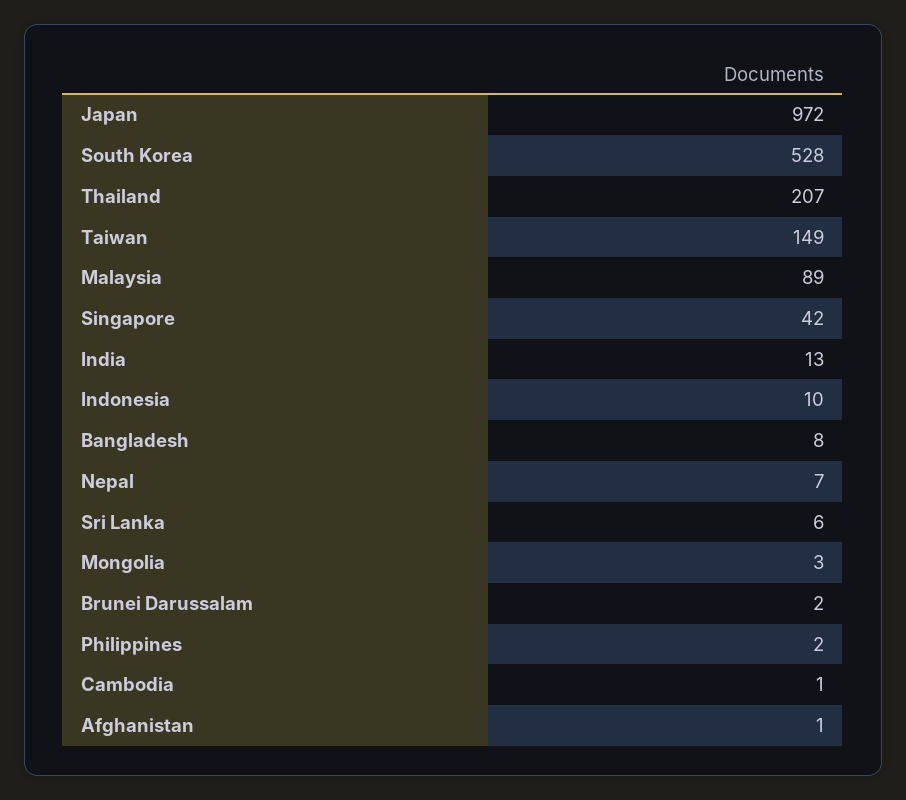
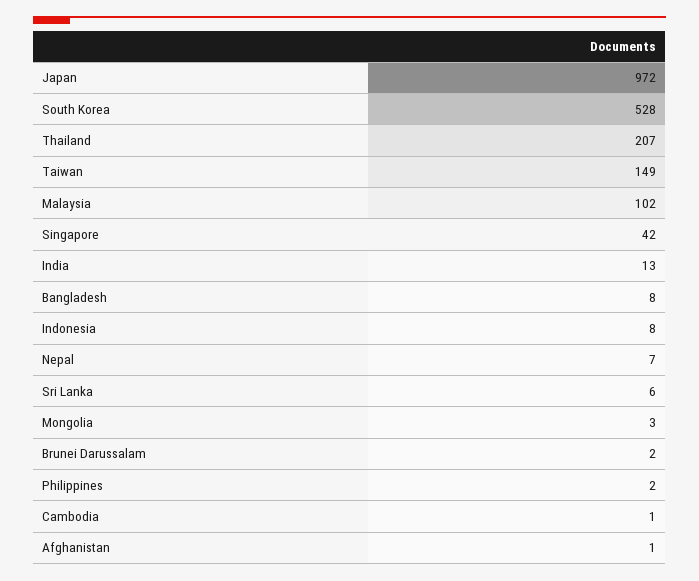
Malaysia: 89 -> 102
Indonesia: 10 -> 8

